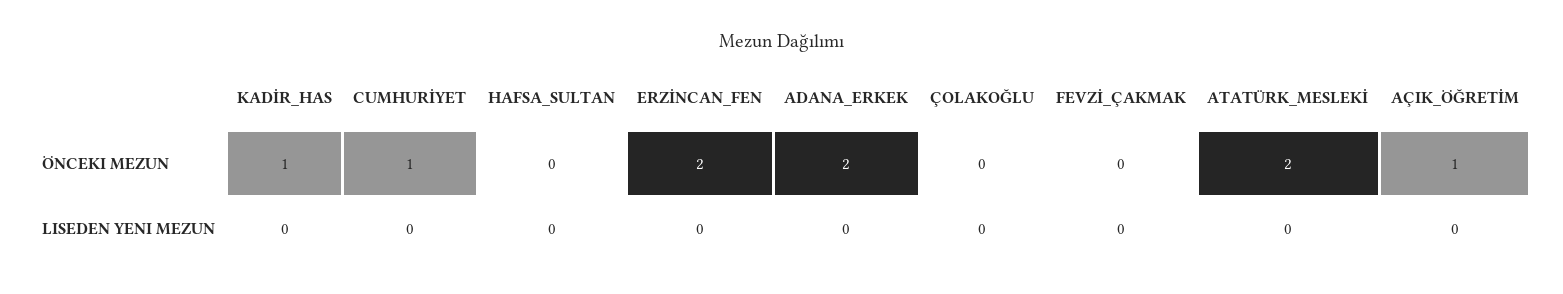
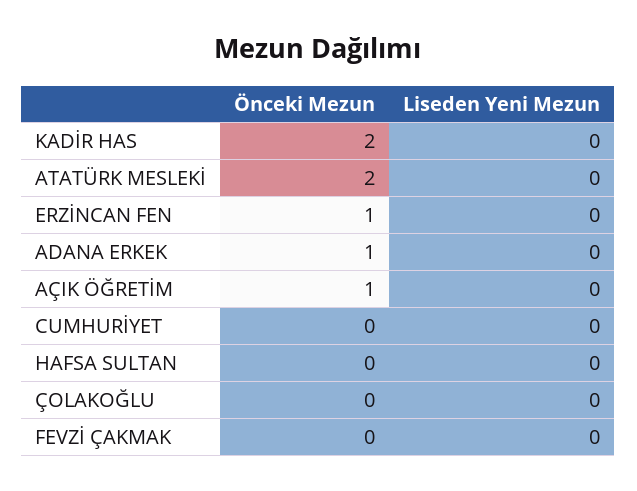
KADİR_HAS, ÖNCEKI MEZUN: 1 -> 2
CUMHURİYET, ÖNCEKI MEZUN: 1 -> 0
ERZİNCAN_FEN, ÖNCEKI MEZUN: 2 -> 1
ADANA_ERKEK, ÖNCEKI MEZUN: 2 -> 1

